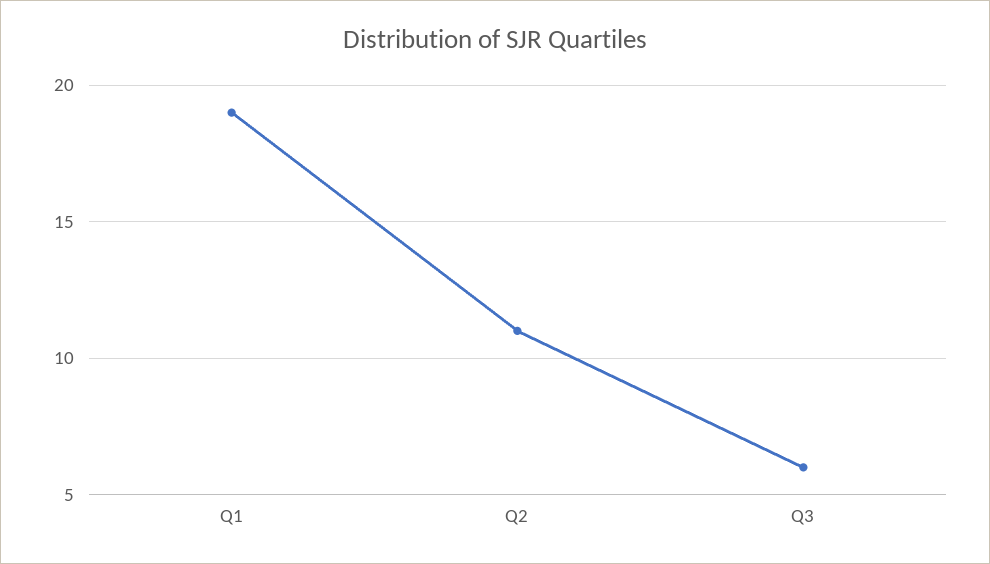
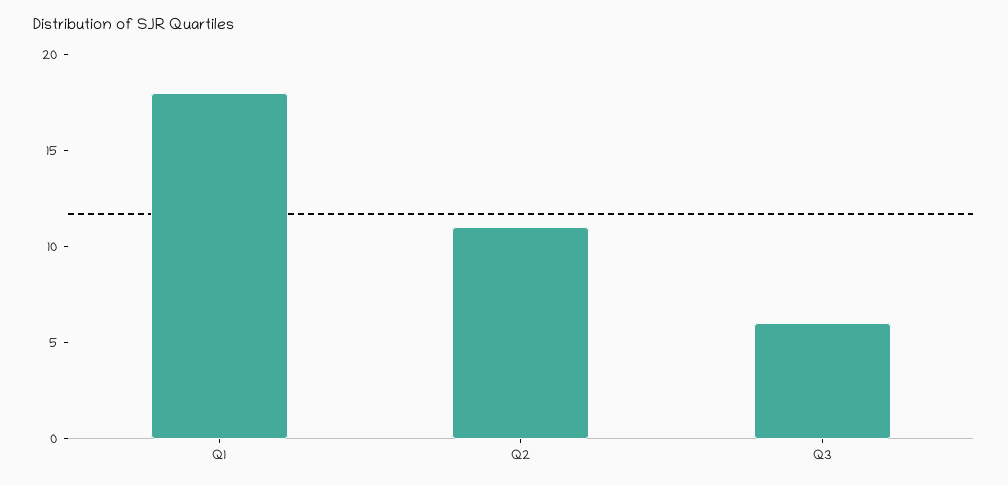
Q1: 19 -> 18

